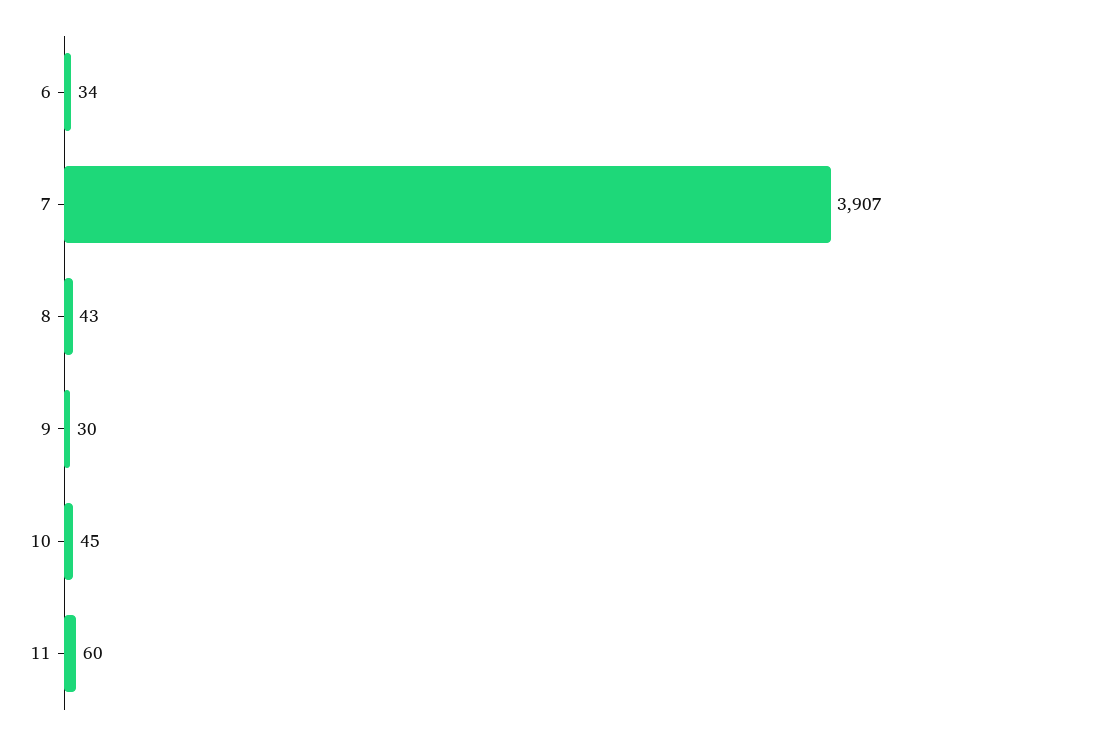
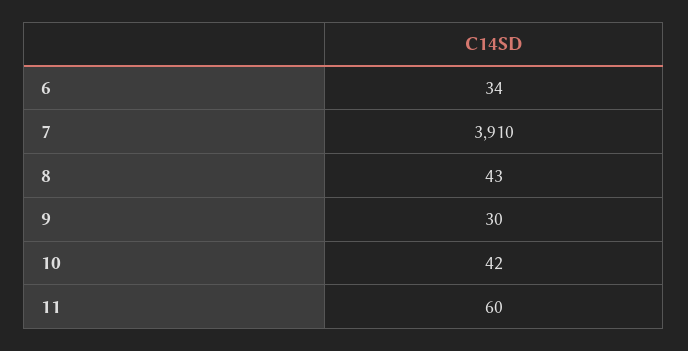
7: 3907 -> 3910
10: 45 -> 42

